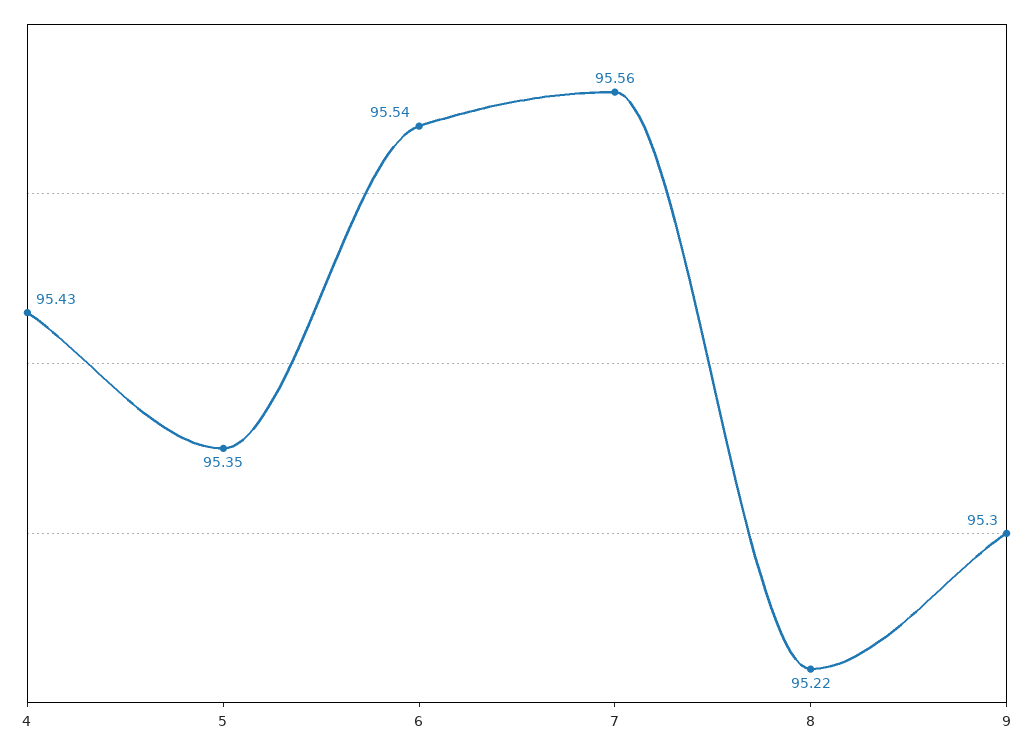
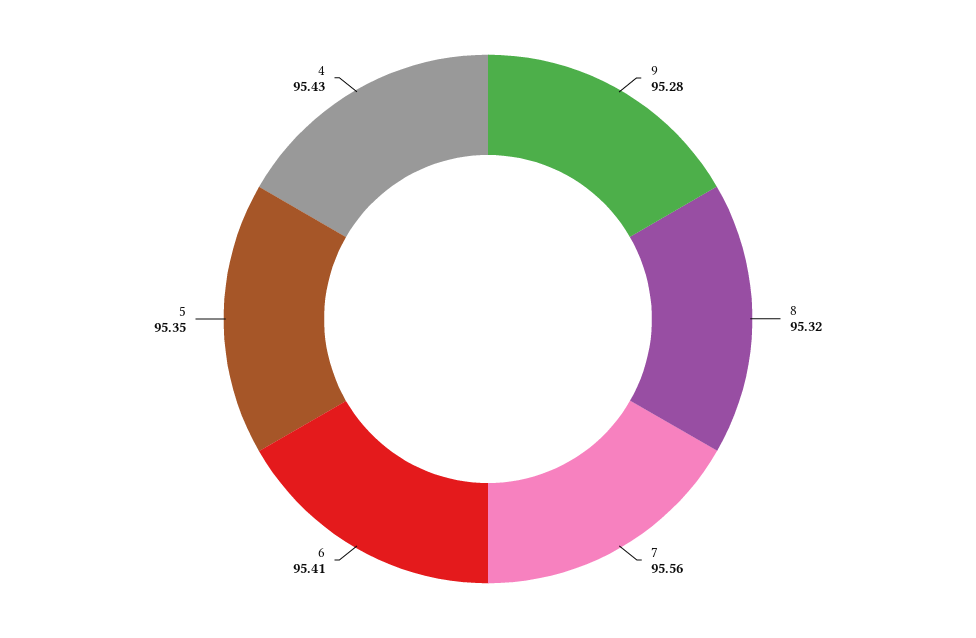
6: 95.54 -> 95.41
8: 95.22 -> 95.32
9: 95.3 -> 95.28

